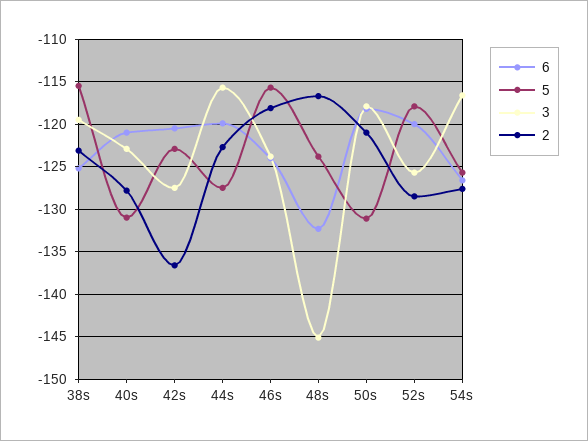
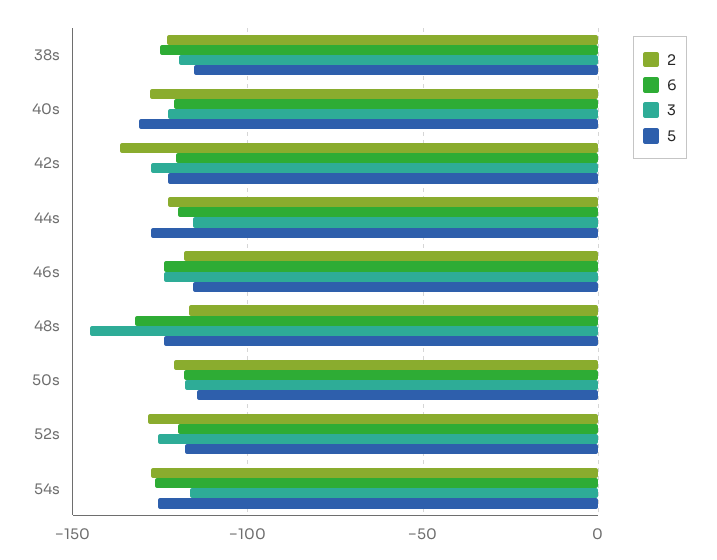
5, 50s: -131 -> -115

